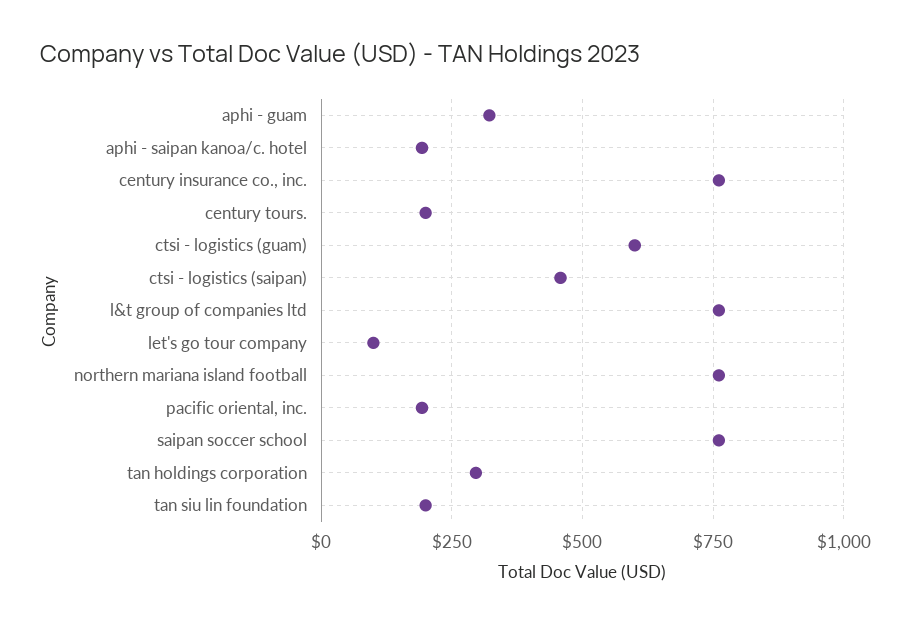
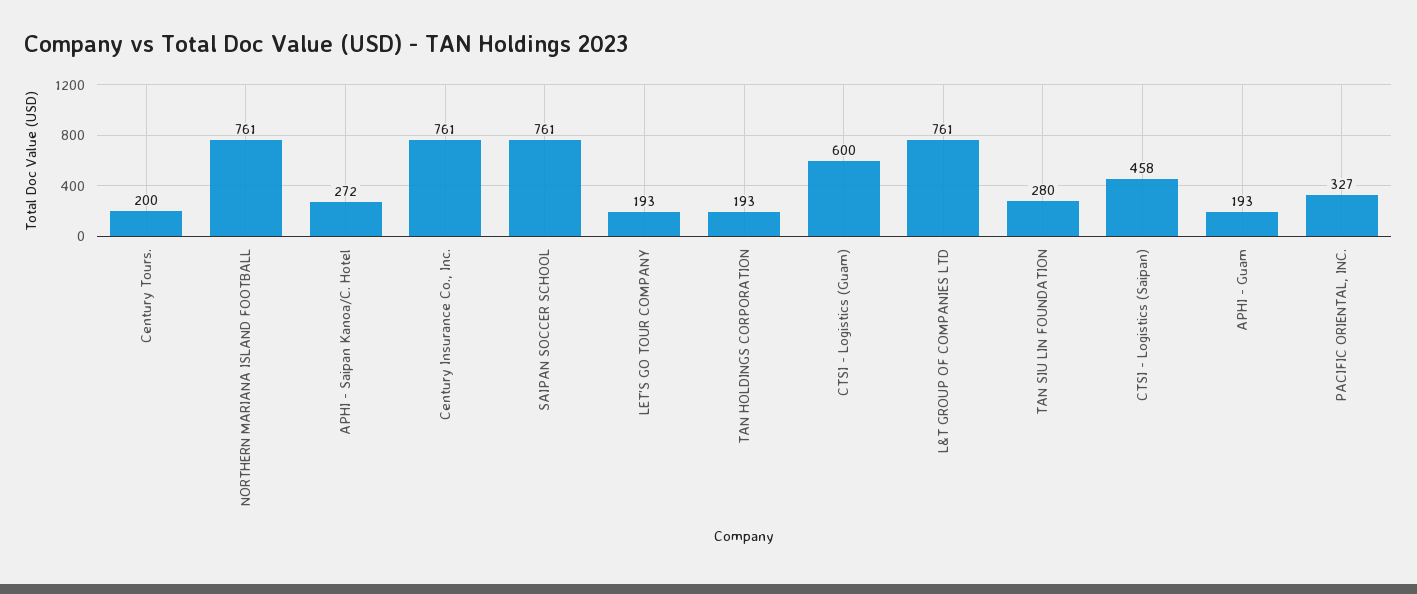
aphi - guam: 325 -> 193
aphi - saipan kanoa/c. hotel: 200 -> 272
let's go tour company: 100 -> 193
pacific oriental, inc.: 200 -> 327
tan holdings corporation: 300 -> 193
tan siu lin foundation: 200 -> 280

